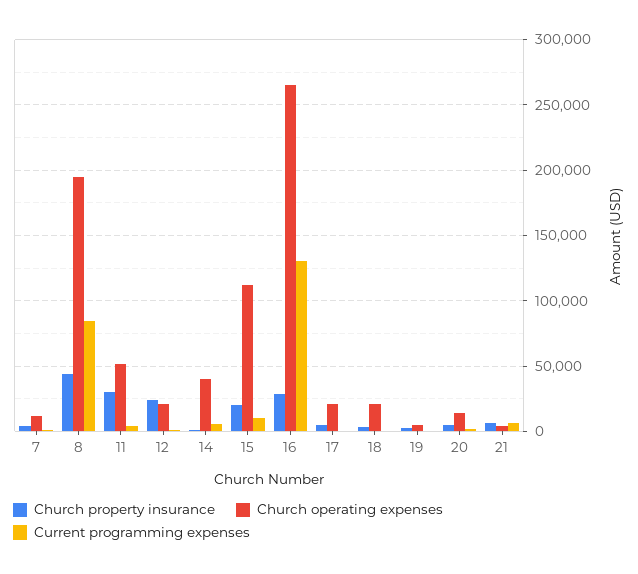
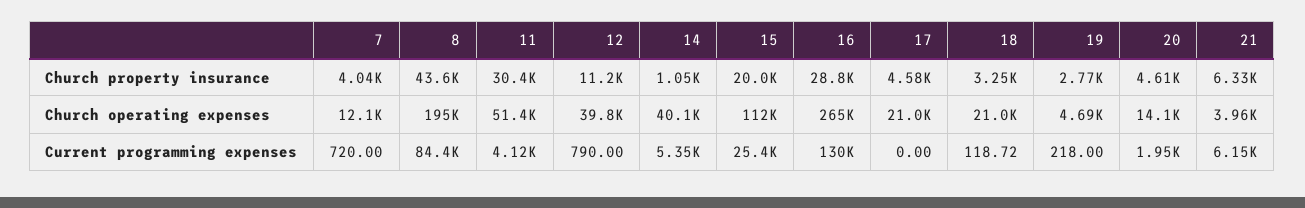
Church property insurance, 12: 25000 -> 11200
Church operating expenses, 12: 20000 -> 39800
Current programming expenses, 15: 10000 -> 25400

